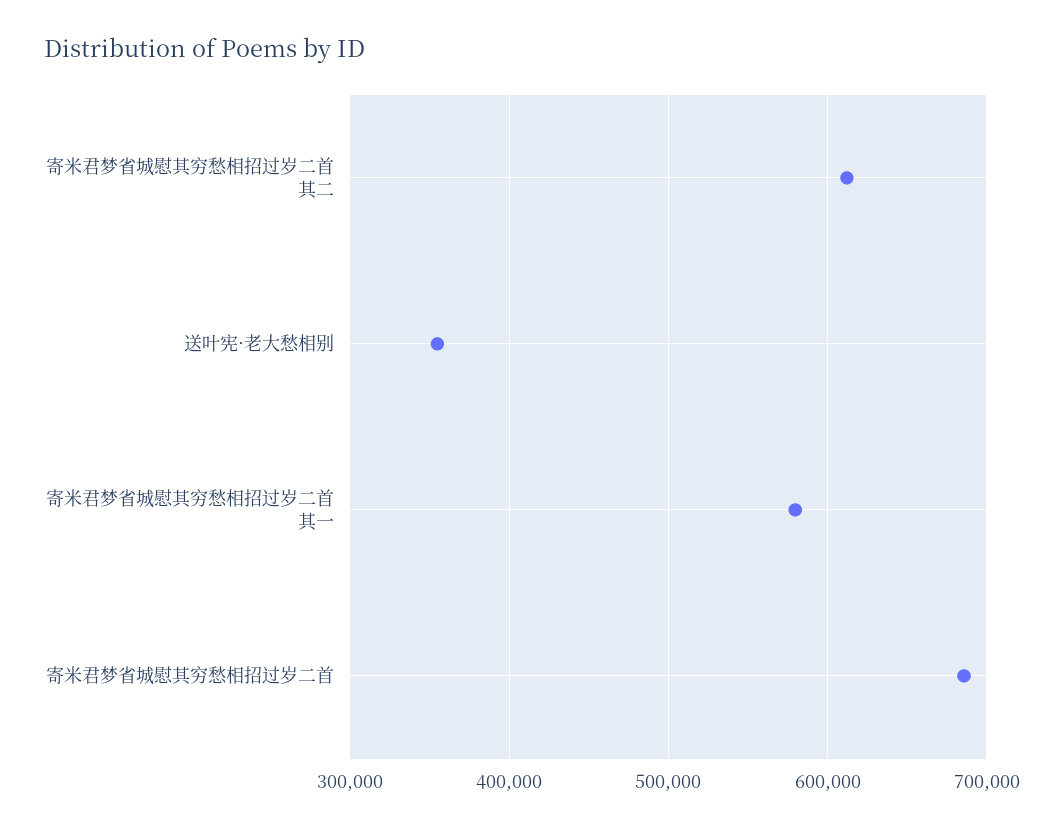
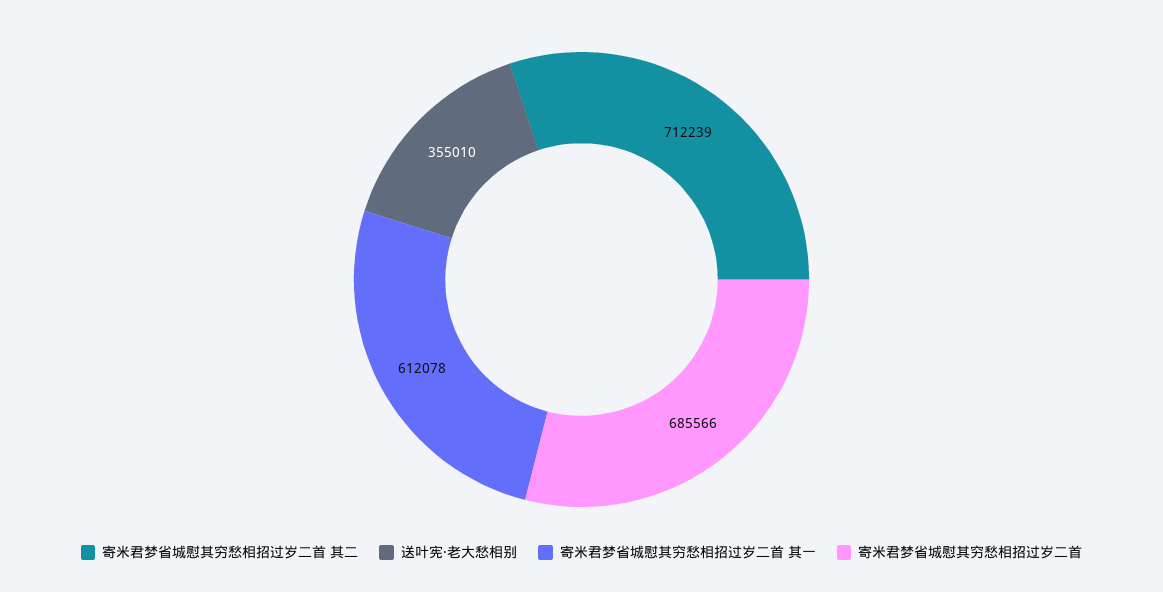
寄米君梦省城慰其穷愁相招过岁二首 其二: 610000 -> 712239
寄米君梦省城慰其穷愁相招过岁二首 其一: 580000 -> 612078

